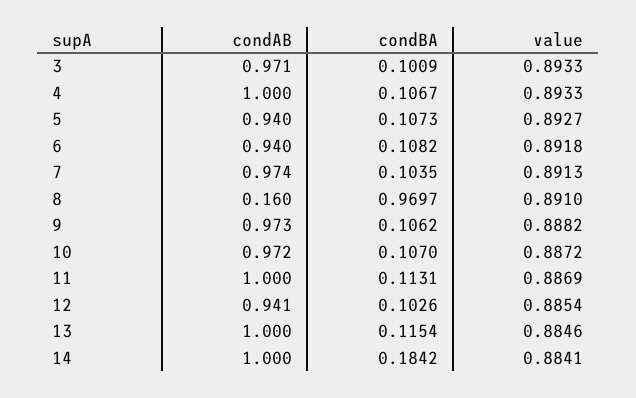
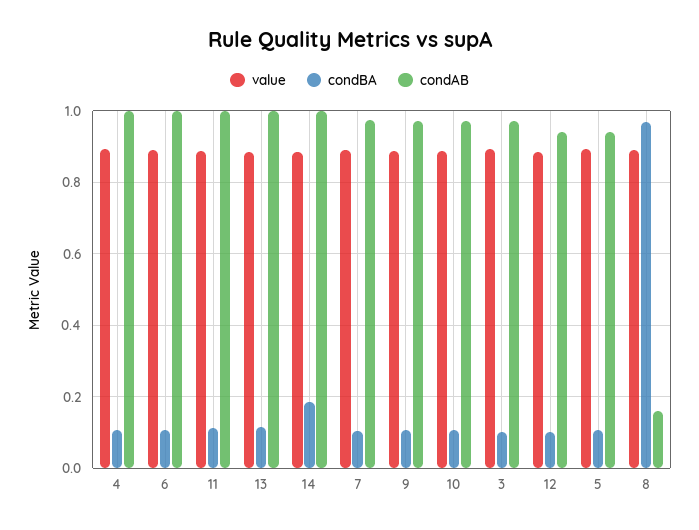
condAB, 6: 0.94 -> 1

